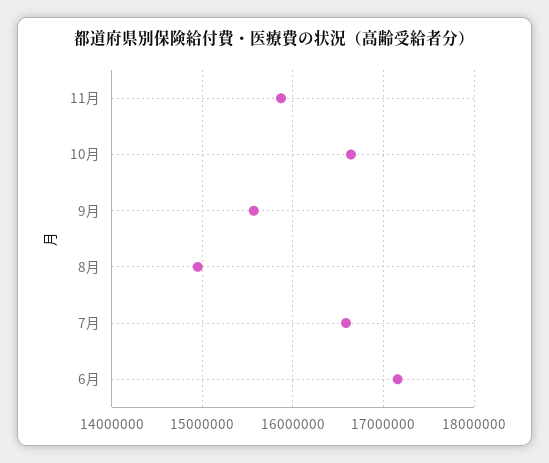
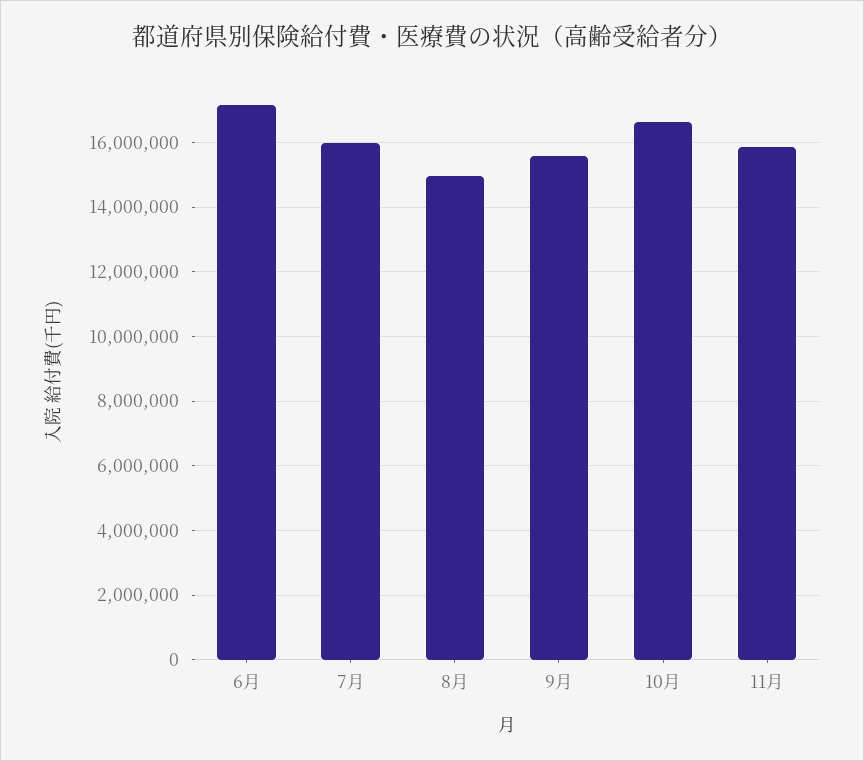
7月: 16600000 -> 16000000

